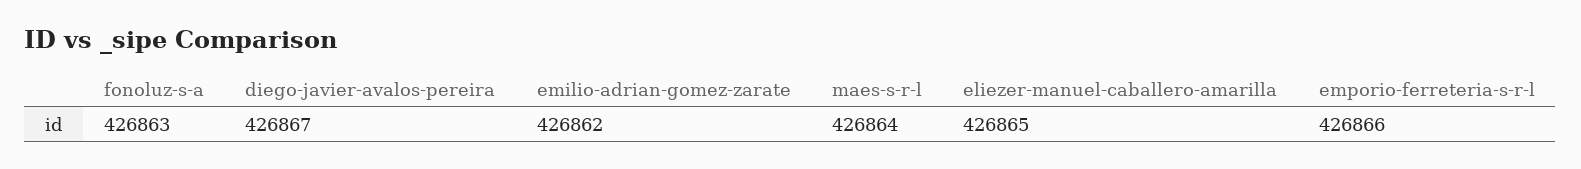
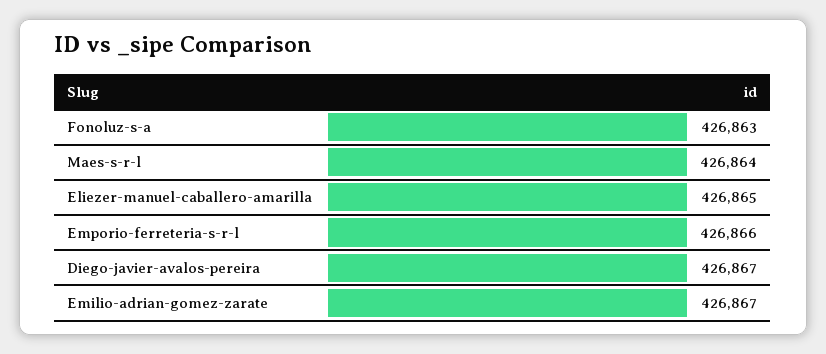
emilio-adrian-gomez-zarate: 426862 -> 426867

